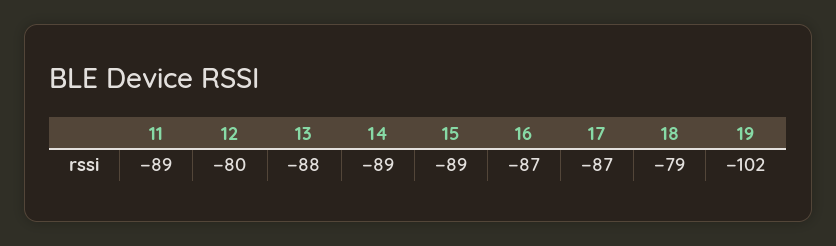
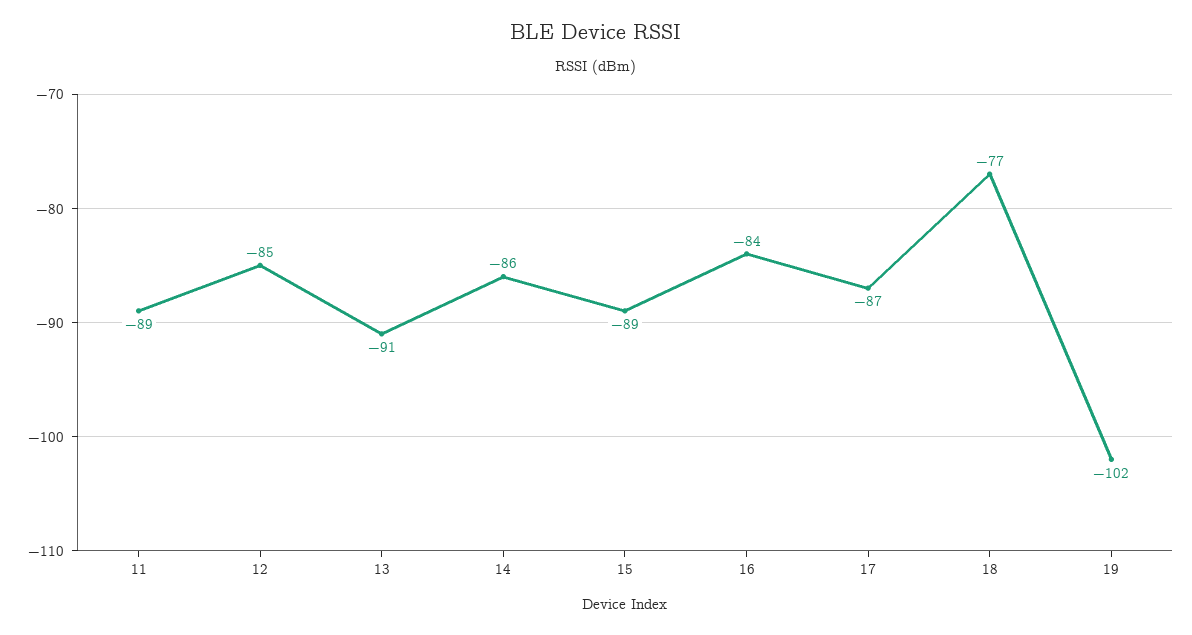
12: -80 -> -85
13: -88 -> -91
14: -89 -> -86
16: -87 -> -84
18: -79 -> -77

